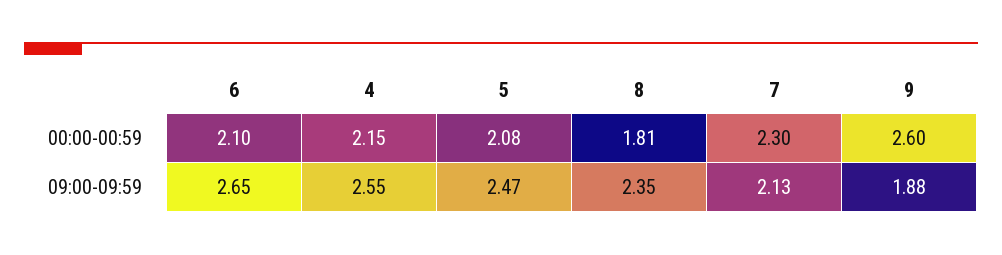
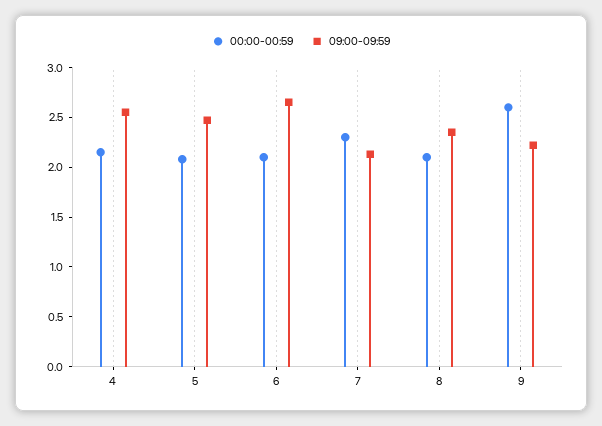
00:00-00:59, 8: 1.81 -> 2.1
09:00-09:59, 9: 1.88 -> 2.2

